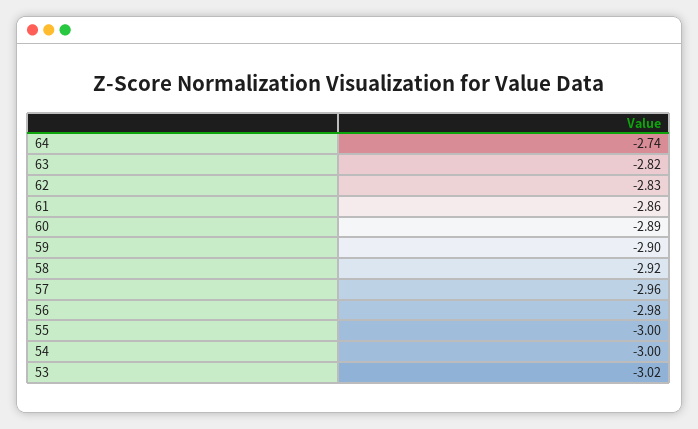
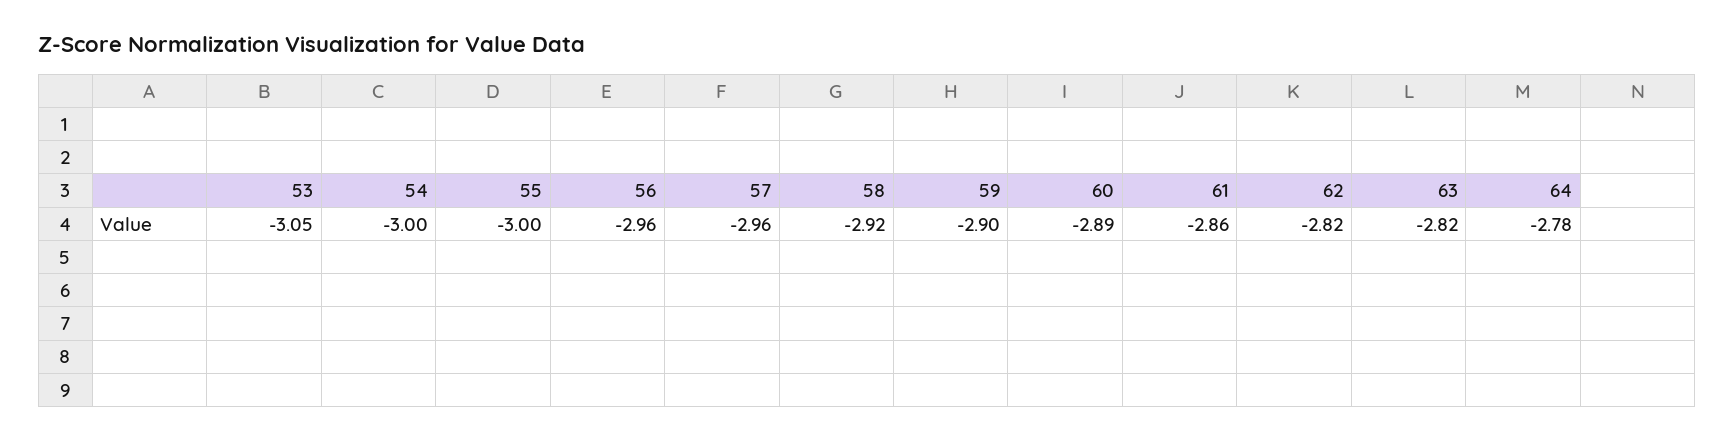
64: -2.74 -> -2.78
62: -2.83 -> -2.82
56: -2.98 -> -2.96
53: -3.02 -> -3.05

